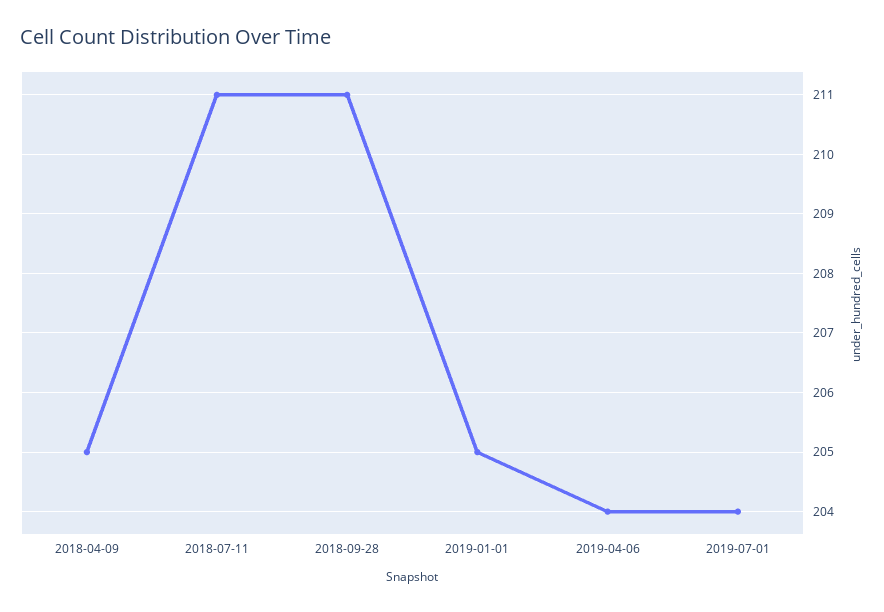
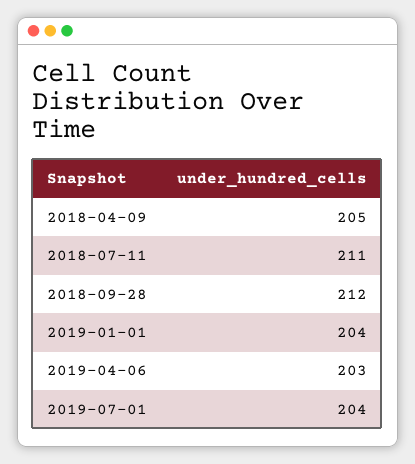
2018-09-28: 211 -> 212
2019-01-01: 205 -> 204
2019-04-06: 204 -> 203

